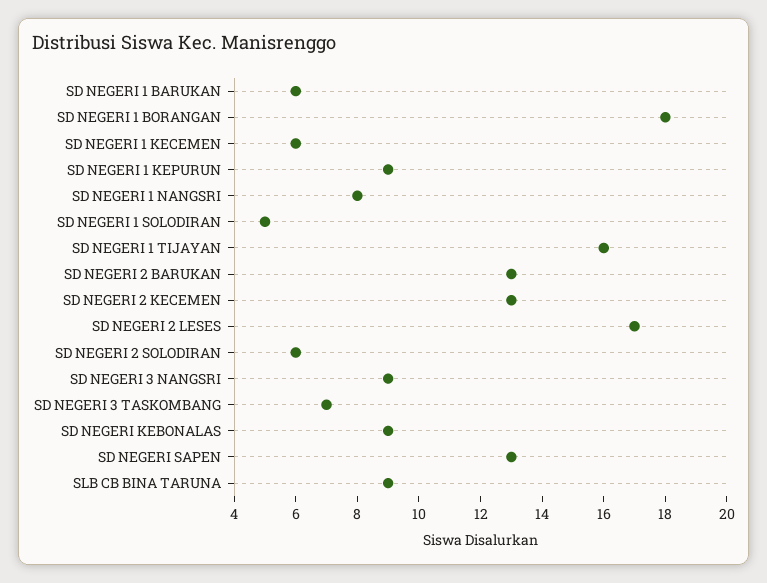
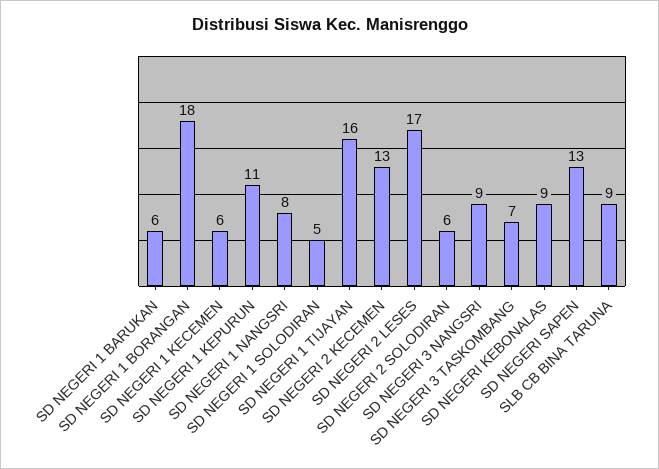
SD NEGERI 1 KEPURUN: 9 -> 11
SD NEGERI 2 BARUKAN: 13 -> none

